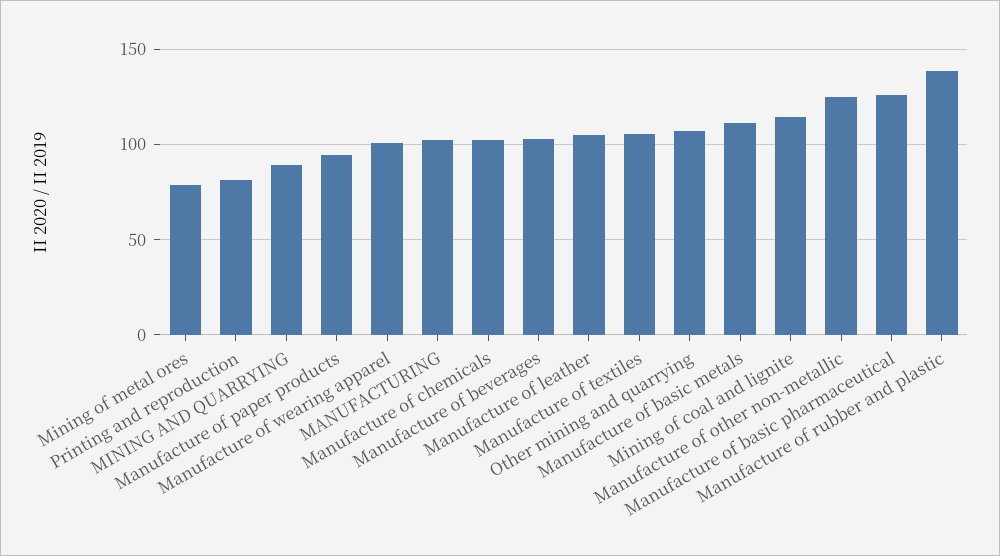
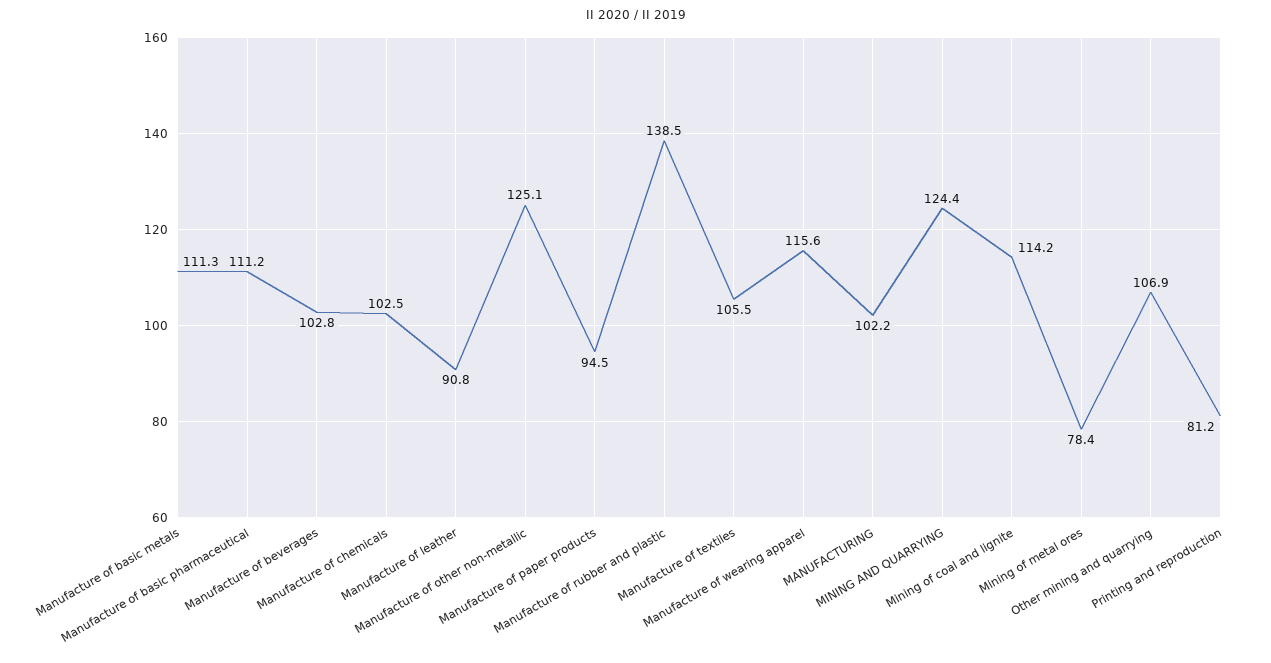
MINING AND QUARRYING: 90 -> 124.4
Manufacture of wearing apparel: 100 -> 115.6
Manufacture of leather: 105 -> 90.8
Manufacture of basic pharmaceutical: 125 -> 111.2

